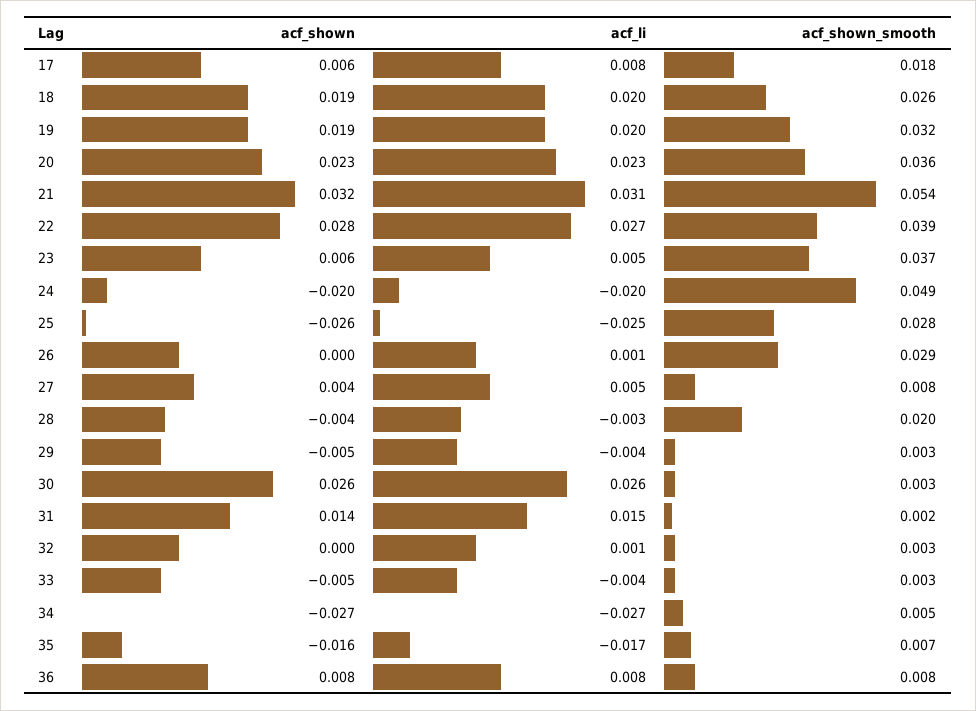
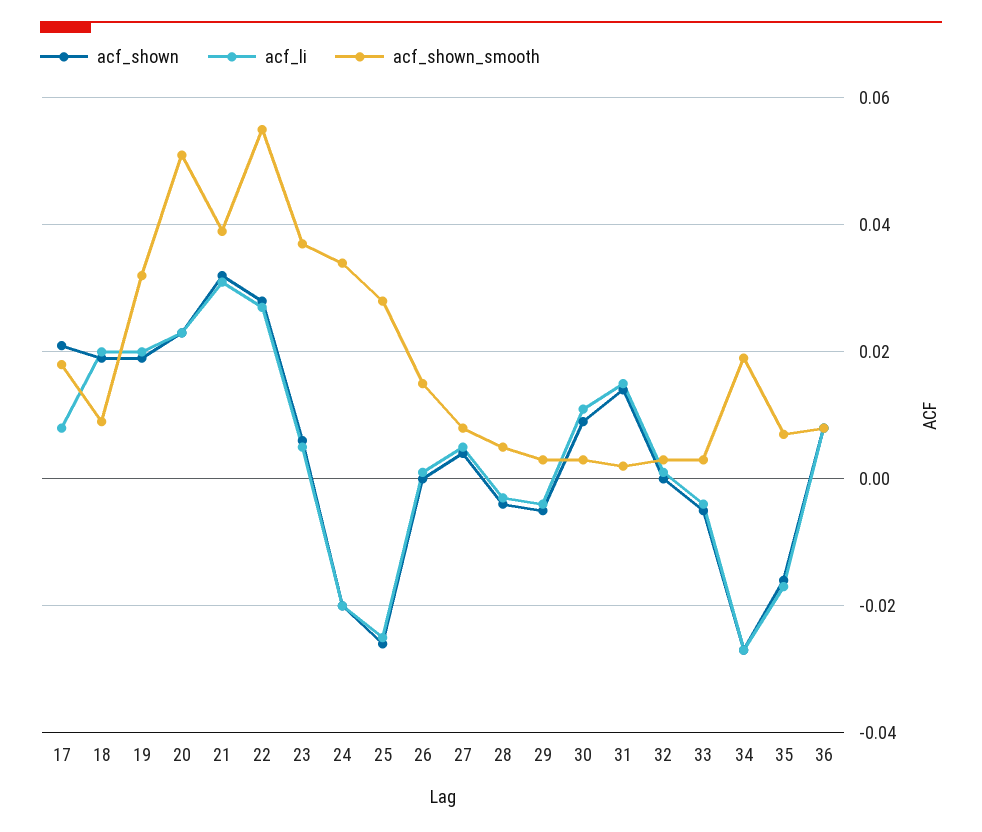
acf_shown, 17: 0.006 -> 0.02
acf_shown_smooth, 18: 0.026 -> 0.01
acf_shown_smooth, 20: 0.036 -> 0.05
acf_shown_smooth, 21: 0.054 -> 0.04
acf_shown_smooth, 22: 0.039 -> 0.055
acf_shown_smooth, 24: 0.049 -> 0.035
acf_shown_smooth, 26: 0.029 -> 0.015
acf_shown_smooth, 28: 0.02 -> 0.005
acf_shown, 30: 0.026 -> 0.01
acf_li, 30: 0.026 -> 0.01
acf_shown_smooth, 34: 0.005 -> 0.02

